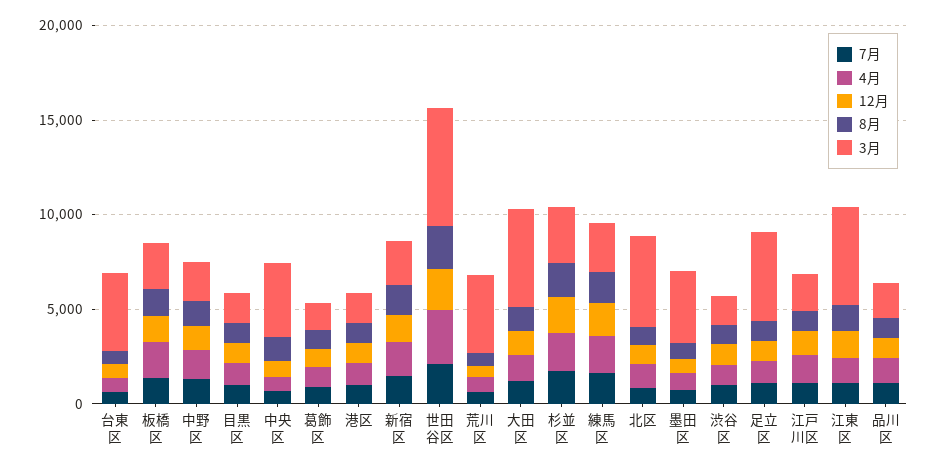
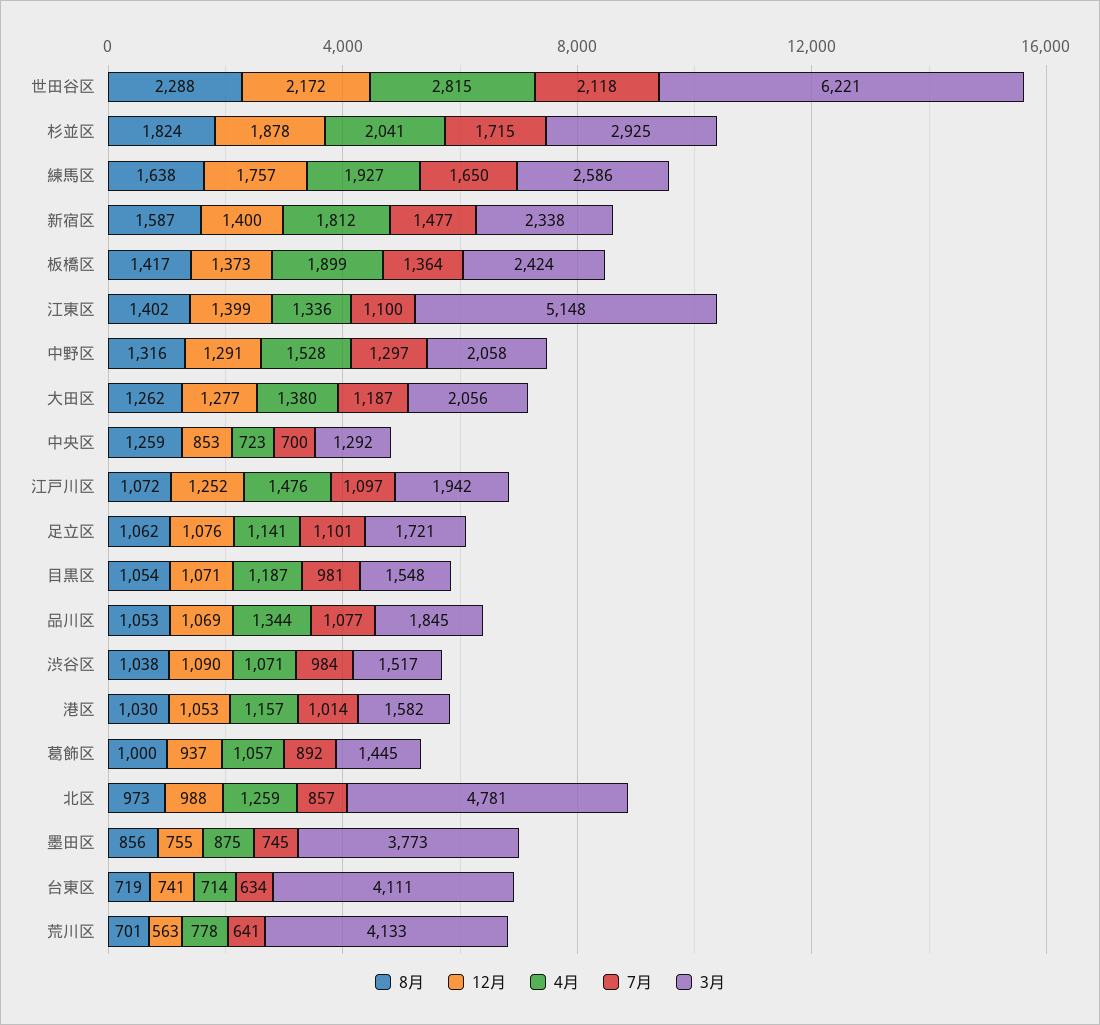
3月, 中央区: 4000 -> 1292
3月, 大田区: 5000 -> 2056
3月, 足立区: 5000 -> 1721

